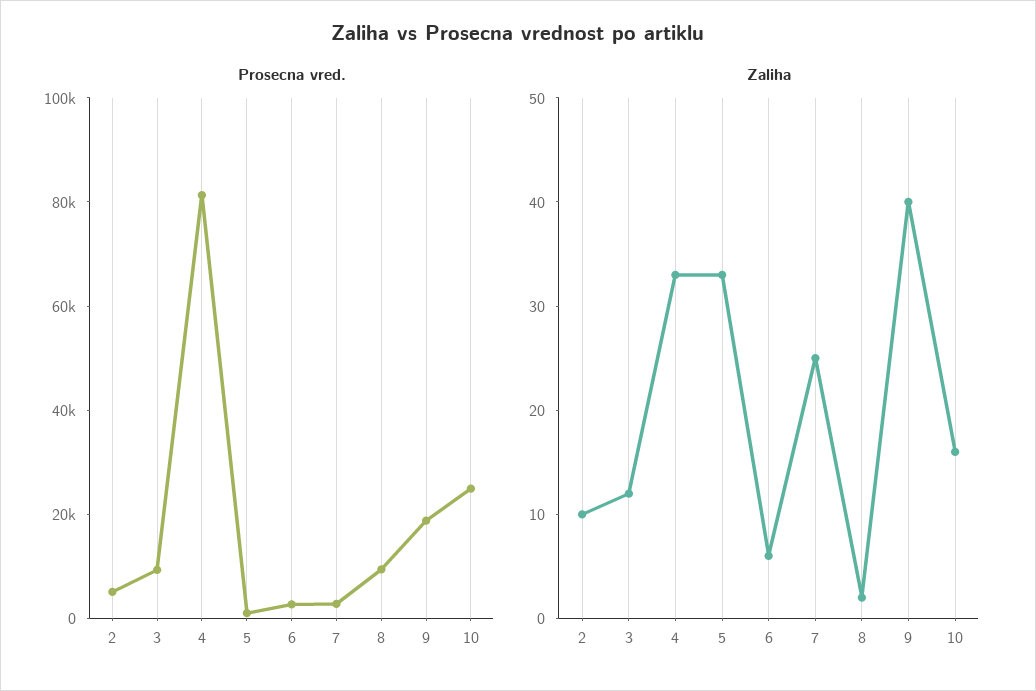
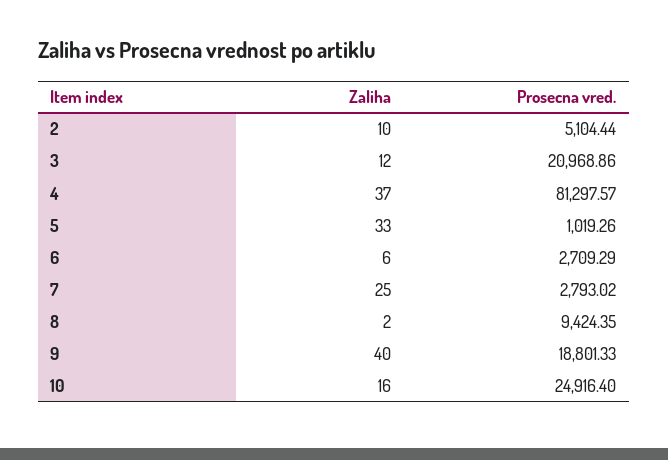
Prosecna vred., 3: 10000 -> 20968.86
Zaliha, 4: 33 -> 37

